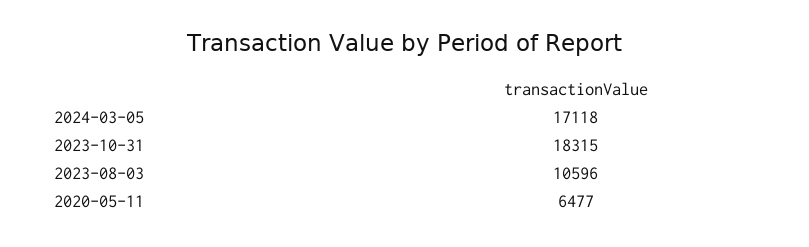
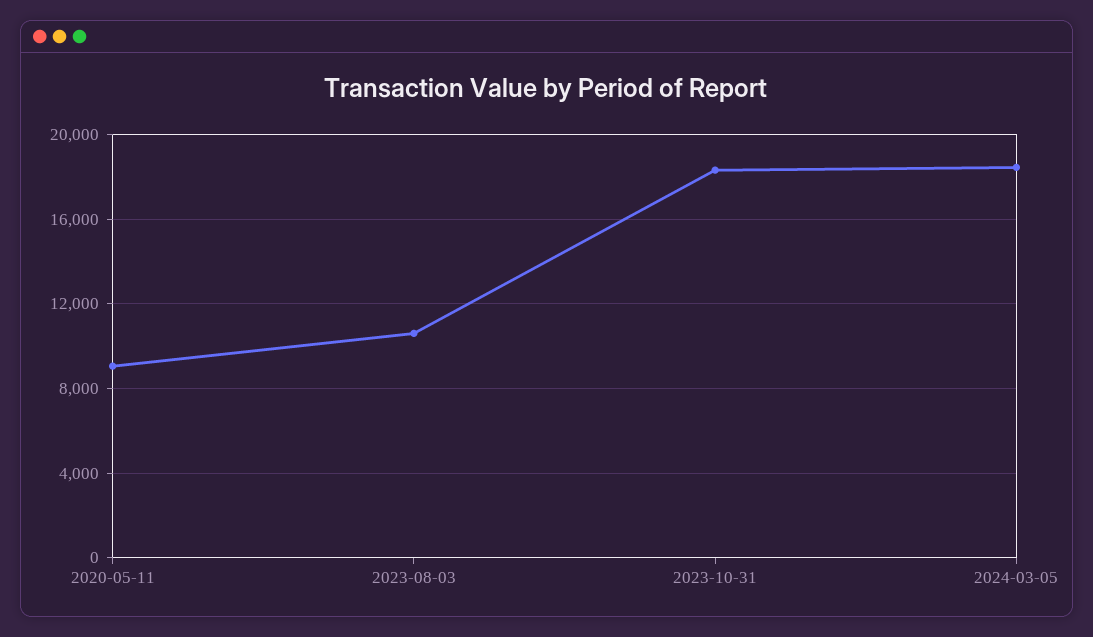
2024-03-05: 17118 -> 18500
2020-05-11: 6477 -> 9000

